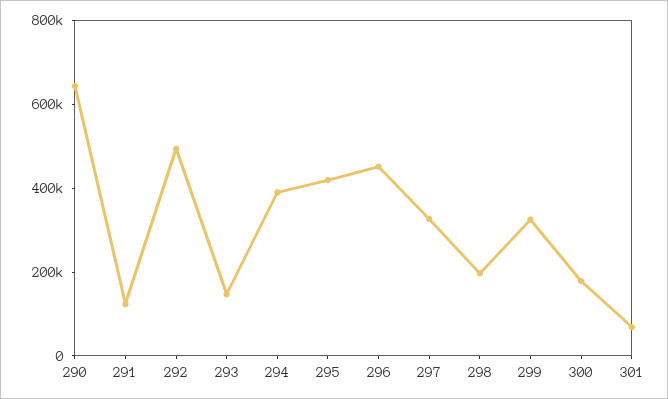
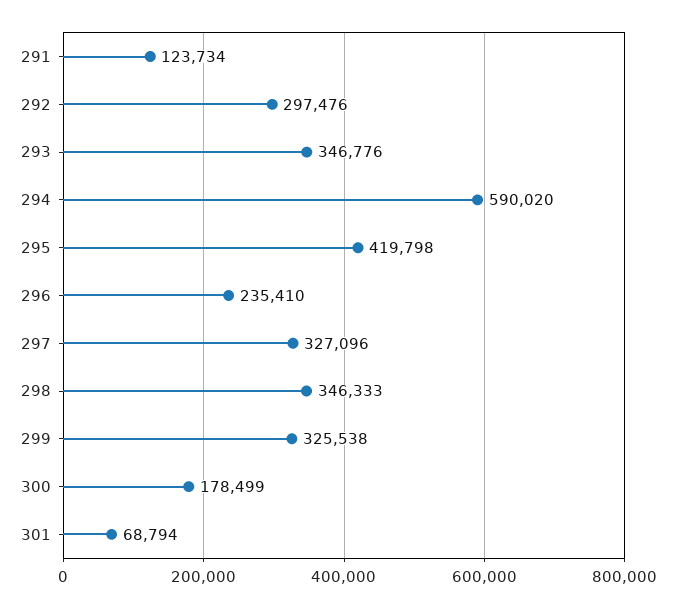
290: 650000 -> none
292: 500000 -> 297476
293: 150000 -> 346776
294: 400000 -> 590020
296: 450000 -> 235410
298: 200000 -> 346333

